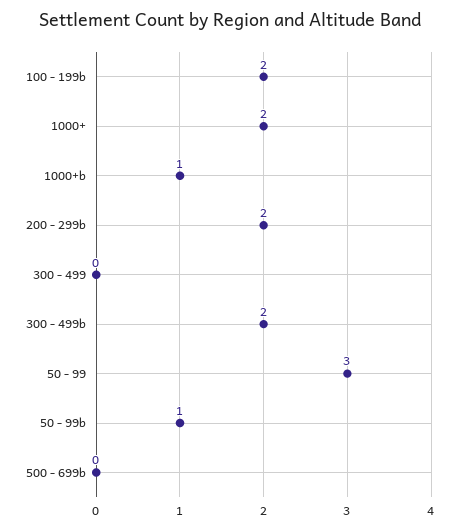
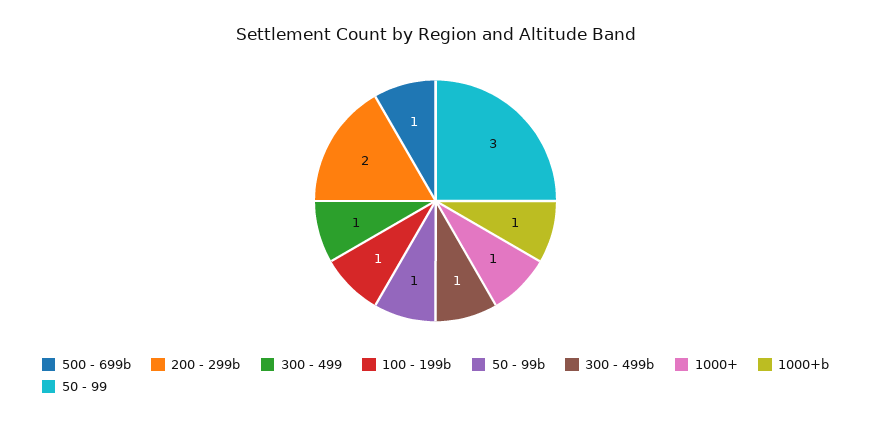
100 - 199b: 2 -> 1
1000+: 2 -> 1
300 - 499: 0 -> 1
300 - 499b: 2 -> 1
500 - 699b: 0 -> 1

